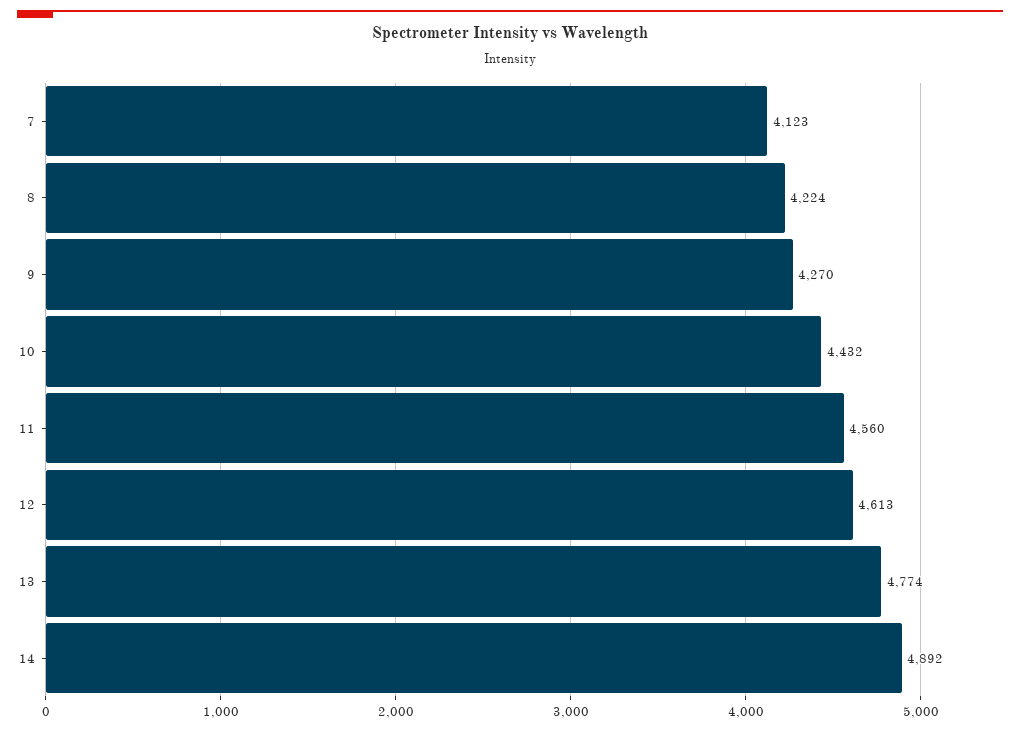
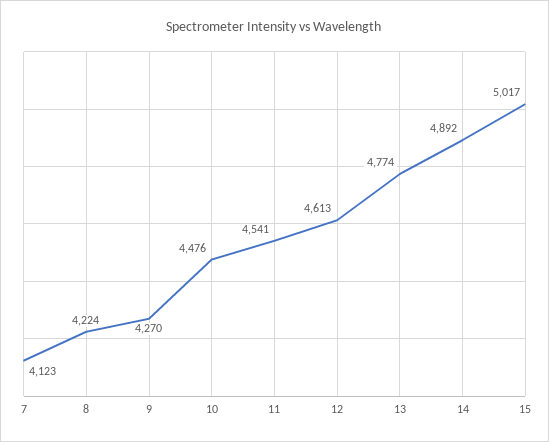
10: 4432 -> 4476
11: 4560 -> 4541
15: none -> 5017

